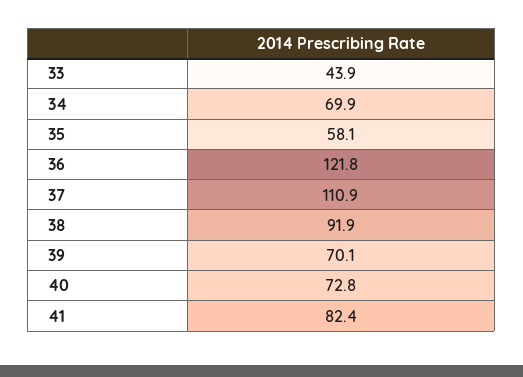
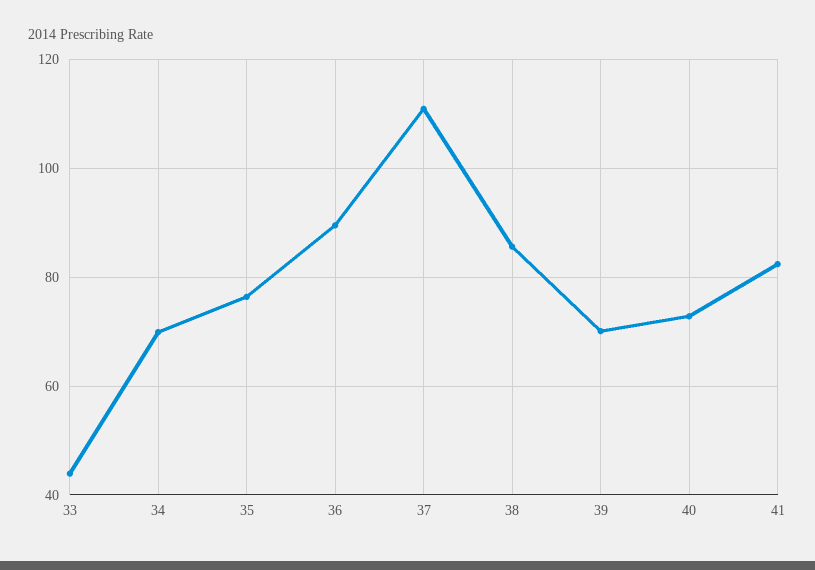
35: 58.1 -> 76
36: 121.8 -> 90
38: 91.9 -> 86

